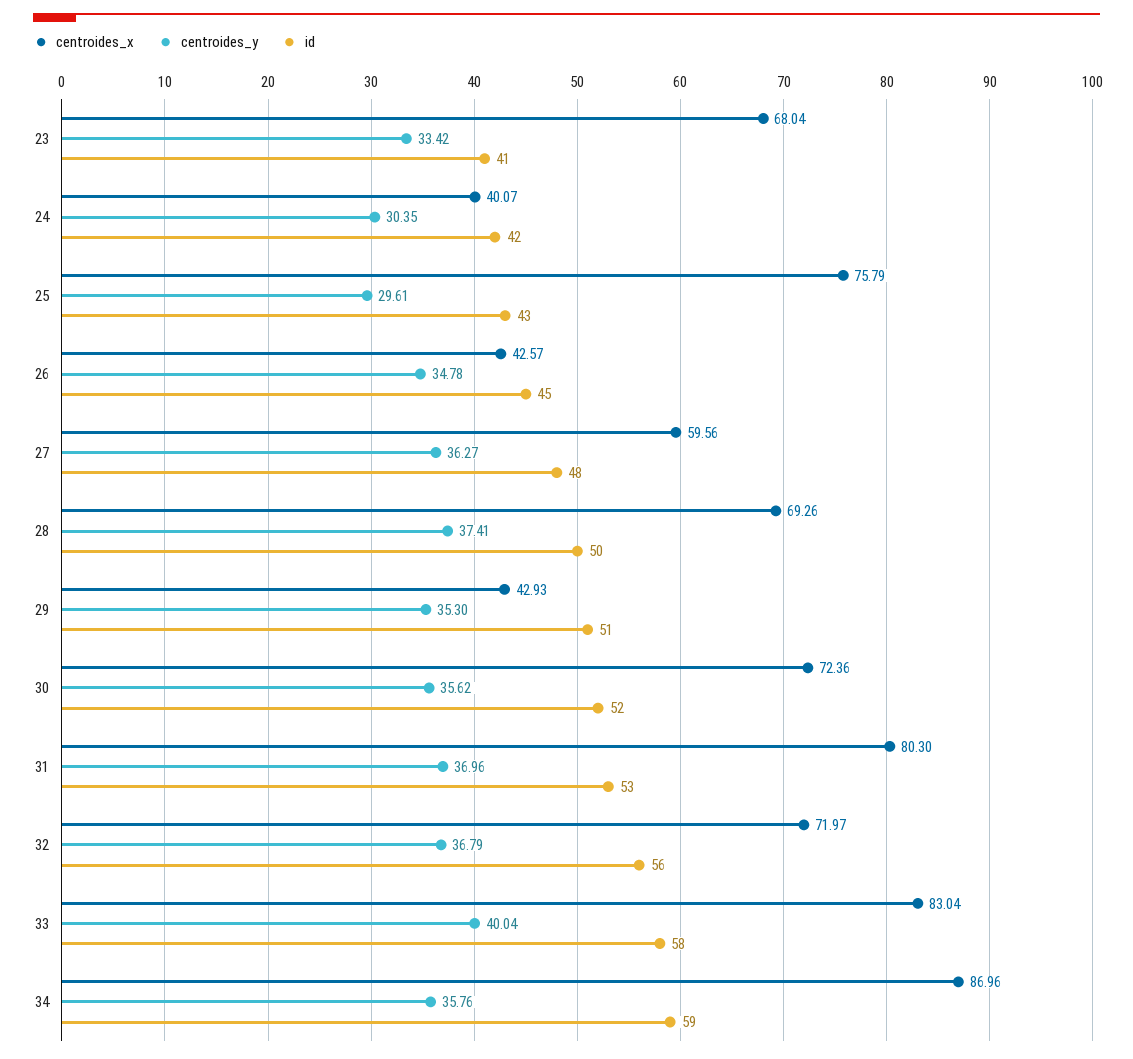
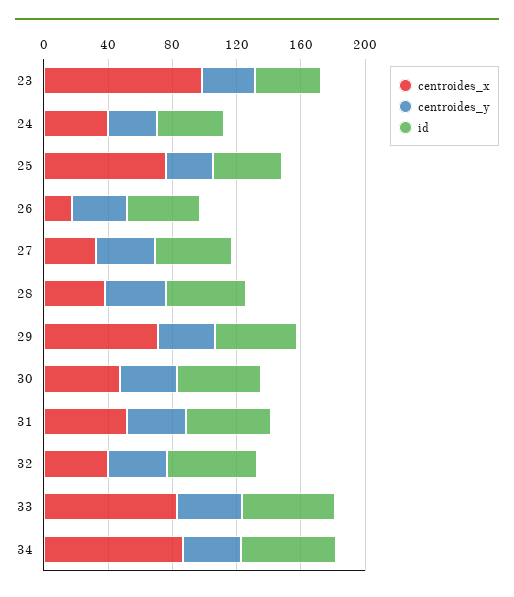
centroides_x, 23: 68.04 -> 100
centroides_x, 26: 42.57 -> 20
centroides_x, 27: 59.56 -> 30
centroides_x, 28: 69.26 -> 40
centroides_x, 29: 42.93 -> 70
centroides_x, 30: 72.36 -> 50
centroides_x, 31: 80.3 -> 50
centroides_x, 32: 71.97 -> 40

